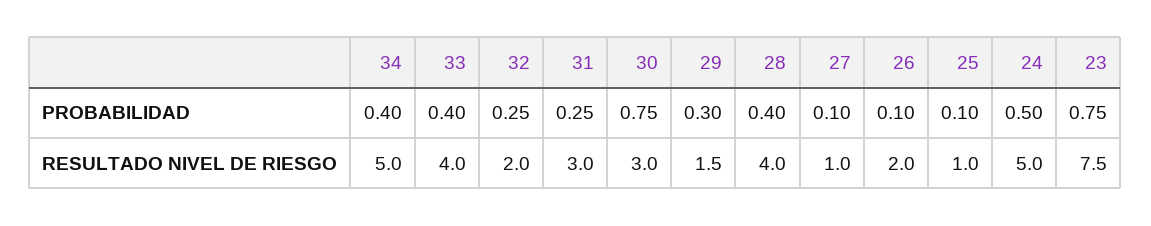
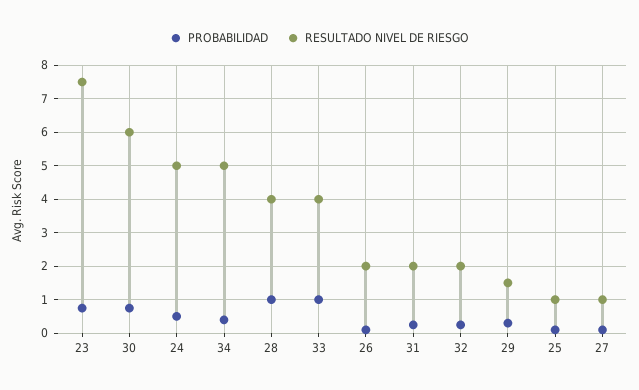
PROBABILIDAD, 33: 0.4 -> 1
PROBABILIDAD, 28: 0.4 -> 1
RESULTADO NIVEL DE RIESGO, 31: 3 -> 2
RESULTADO NIVEL DE RIESGO, 30: 3 -> 6

